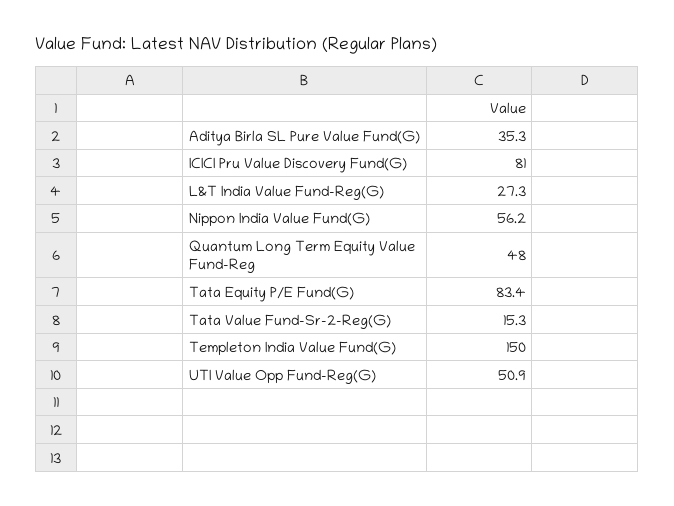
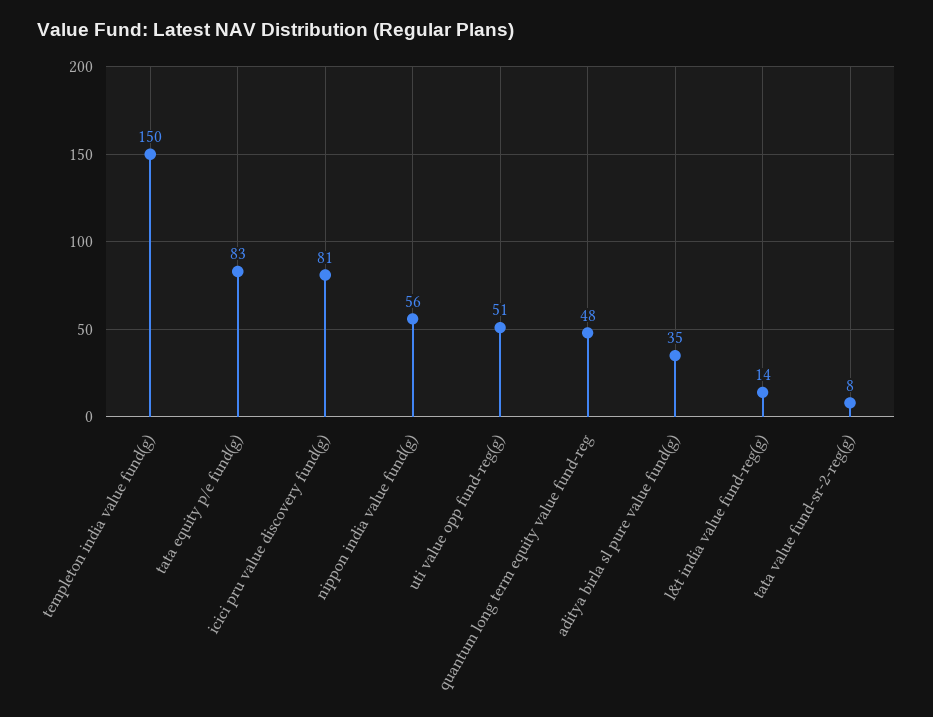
L&T India Value Fund-Reg(G): 27.3 -> 14
Tata Value Fund-Sr-2-Reg(G): 15.3 -> 8

